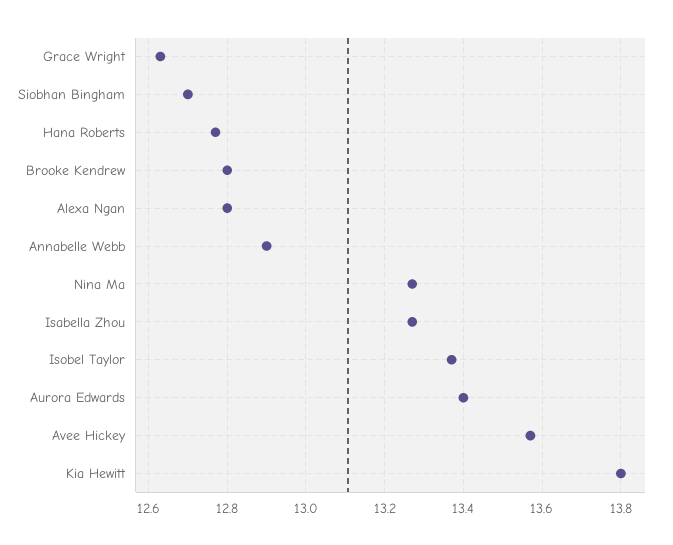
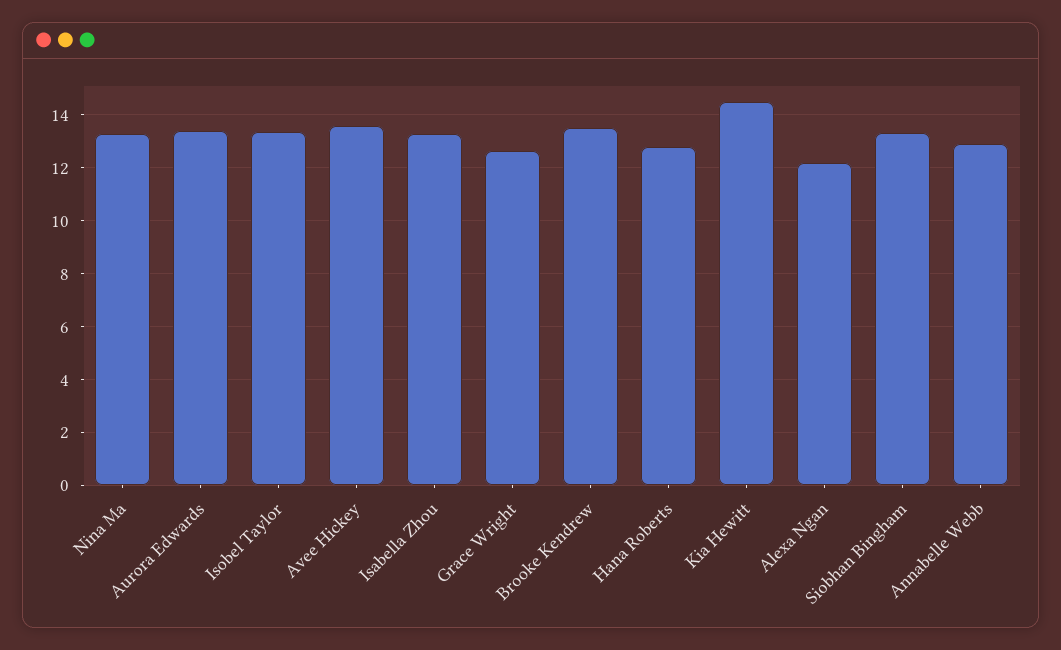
Siobhan Bingham: 12.7 -> 13.25
Brooke Kendrew: 12.8 -> 13.5
Alexa Ngan: 12.8 -> 12.25
Kia Hewitt: 13.8 -> 14.5

